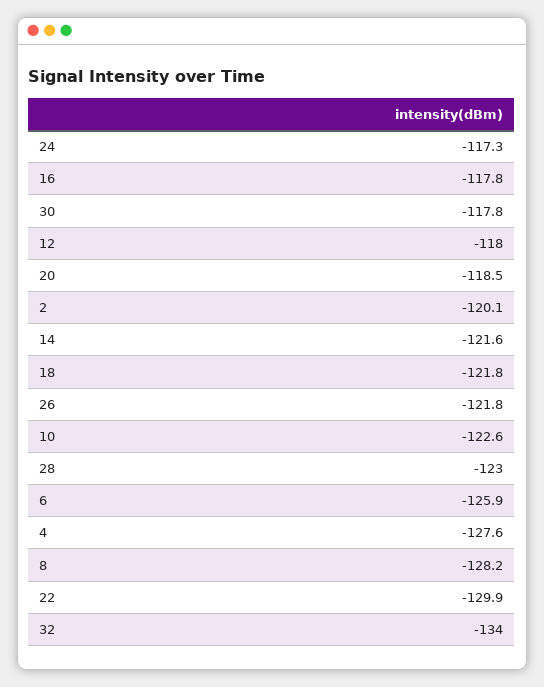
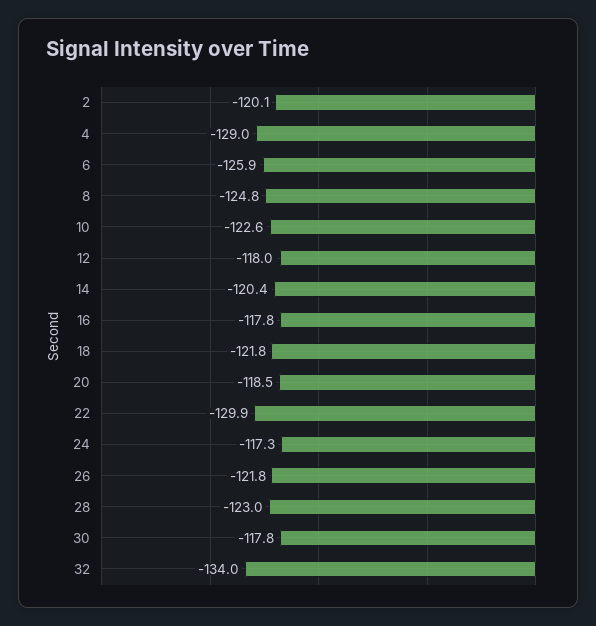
14: -121.6 -> -120.4
4: -127.6 -> -129
8: -128.2 -> -124.8

